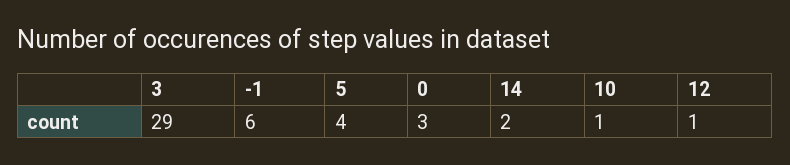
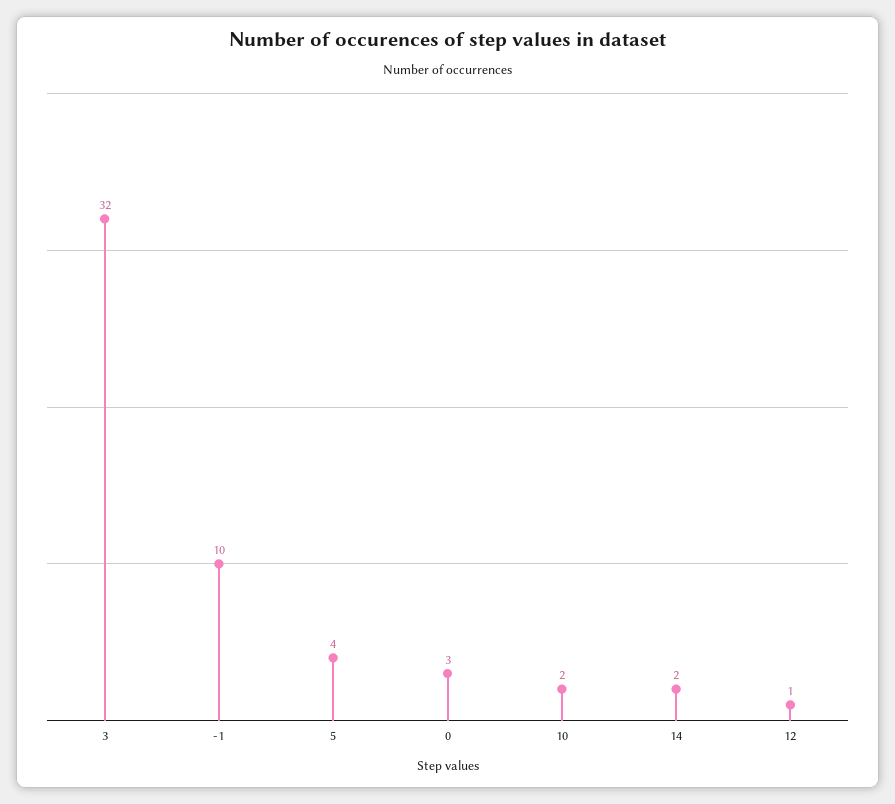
3: 29 -> 32
-1: 6 -> 10
10: 1 -> 2

